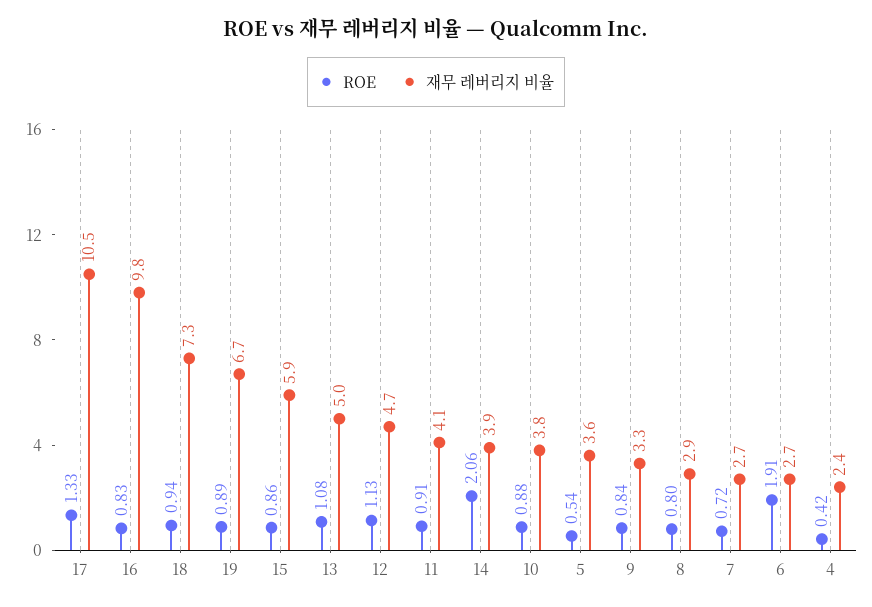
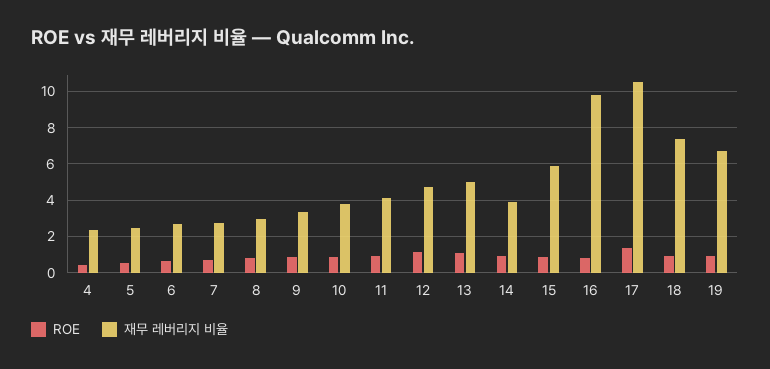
ROE, 14: 2.06 -> 1
재무 레버리지 비율, 5: 3.6 -> 2.5
ROE, 6: 1.91 -> 0.5

